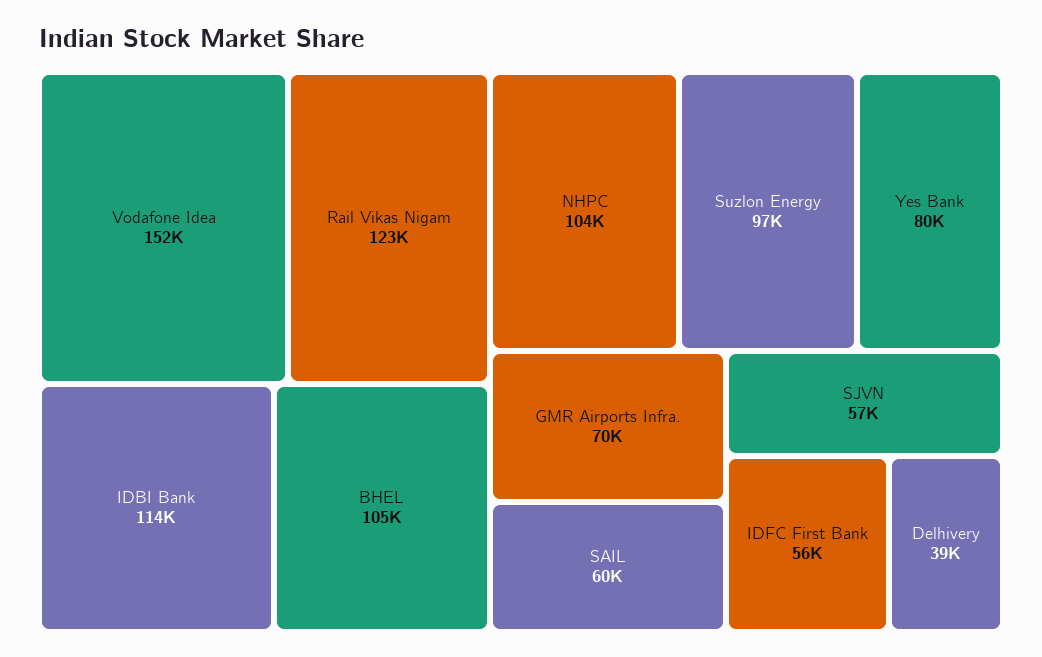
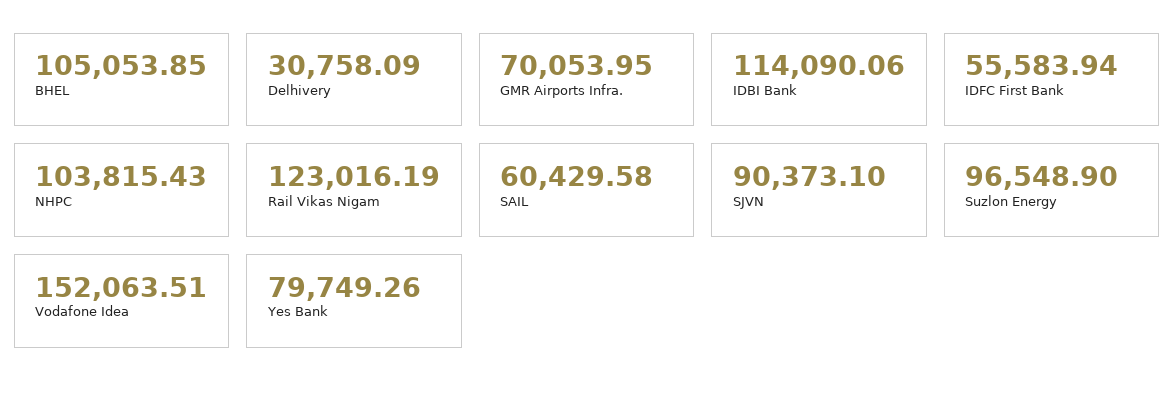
SJVN: 57000 -> 90373.1
Delhivery: 39000 -> 30758.09

